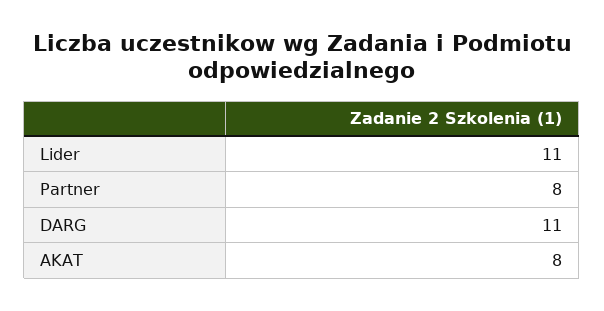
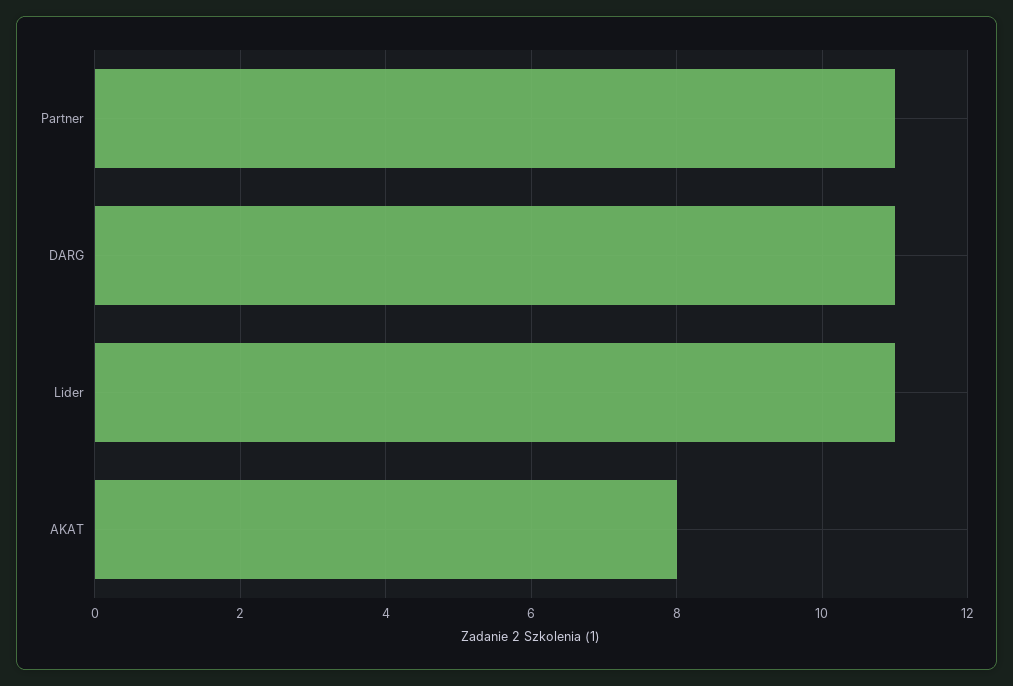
Partner: 8 -> 11

